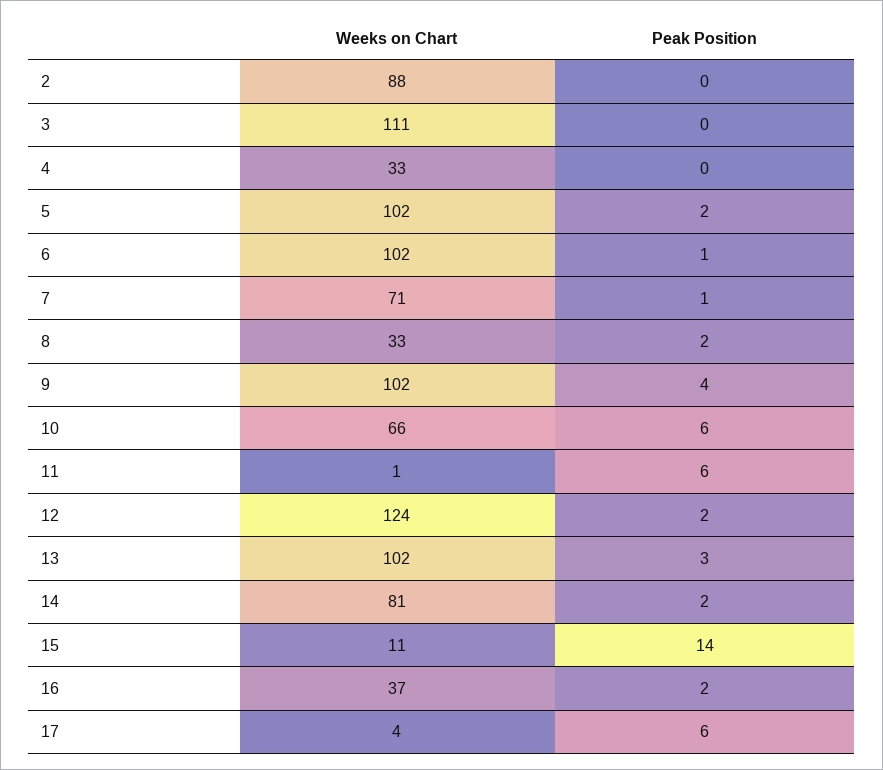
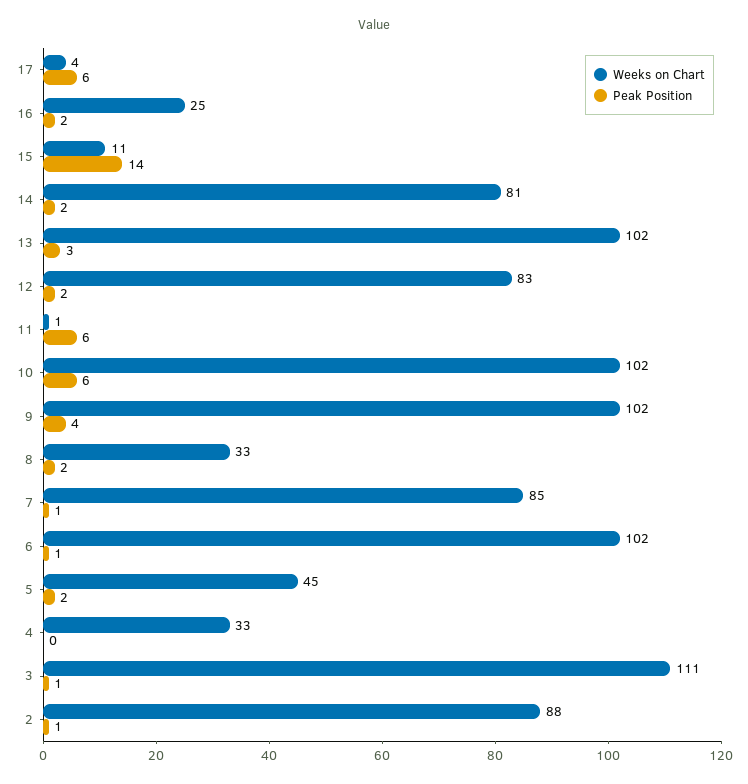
Peak Position, 2: 0 -> 1
Peak Position, 3: 0 -> 1
Weeks on Chart, 5: 102 -> 45
Weeks on Chart, 7: 71 -> 85
Weeks on Chart, 10: 66 -> 102
Weeks on Chart, 12: 124 -> 83
Weeks on Chart, 16: 37 -> 25

